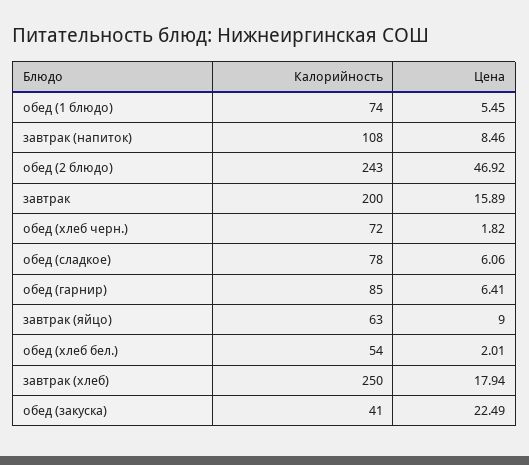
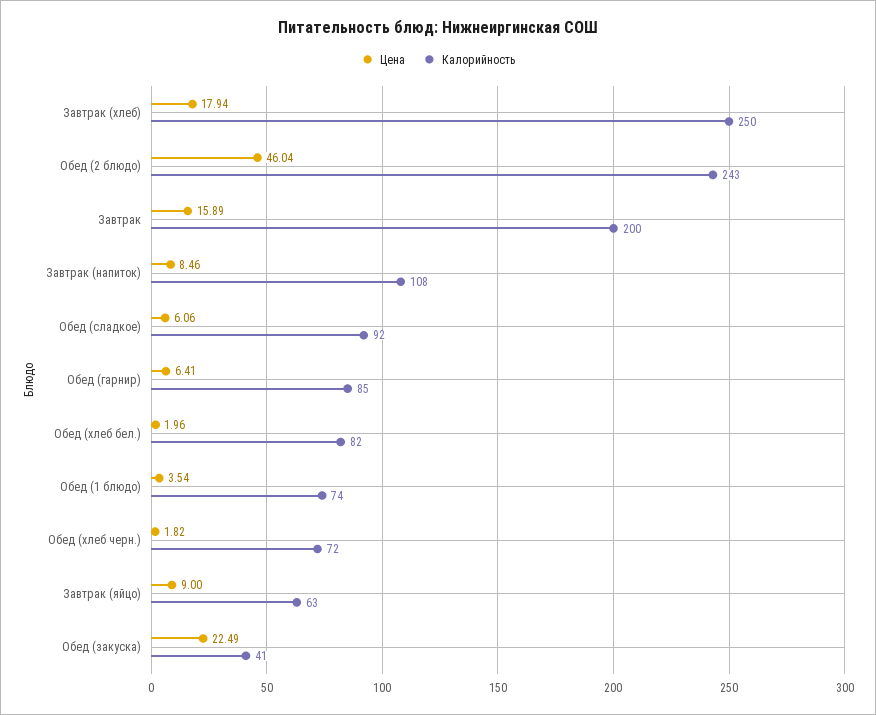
Цена, обед (1 блюдо): 5.45 -> 3.54
Цена, обед (2 блюдо): 46.92 -> 46.04
Калорийность, обед (сладкое): 78 -> 92
Калорийность, обед (хлеб бел.): 54 -> 82
Цена, обед (хлеб бел.): 2.01 -> 1.96

